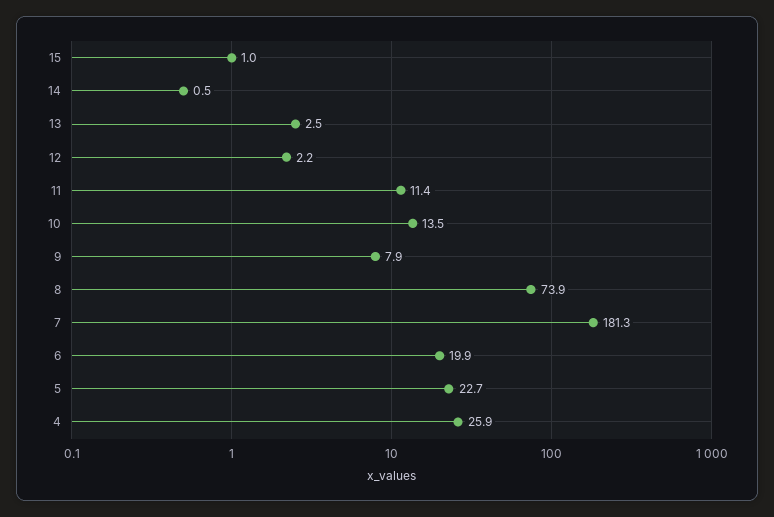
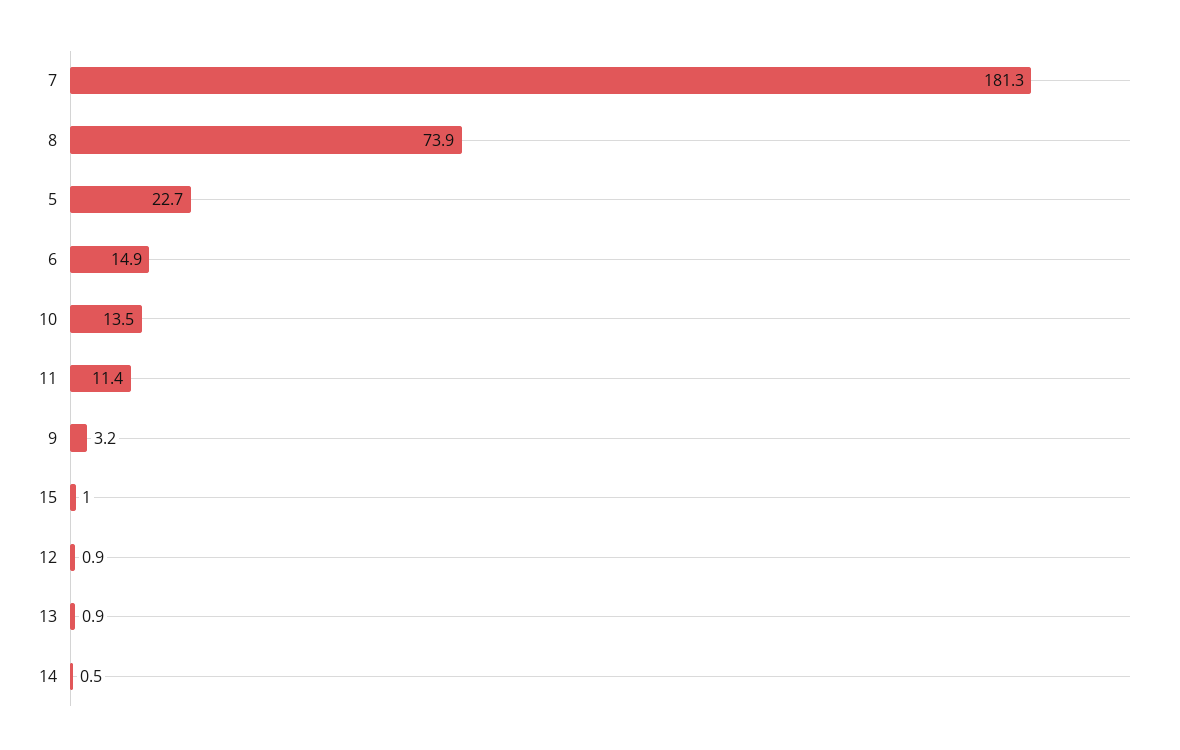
13: 2.5 -> 0.9
12: 2.2 -> 0.9
9: 7.9 -> 3.2
6: 19.9 -> 14.9
4: 25.9 -> none

